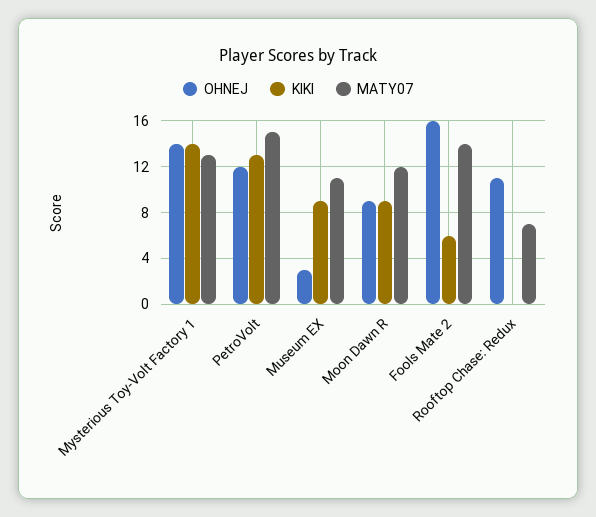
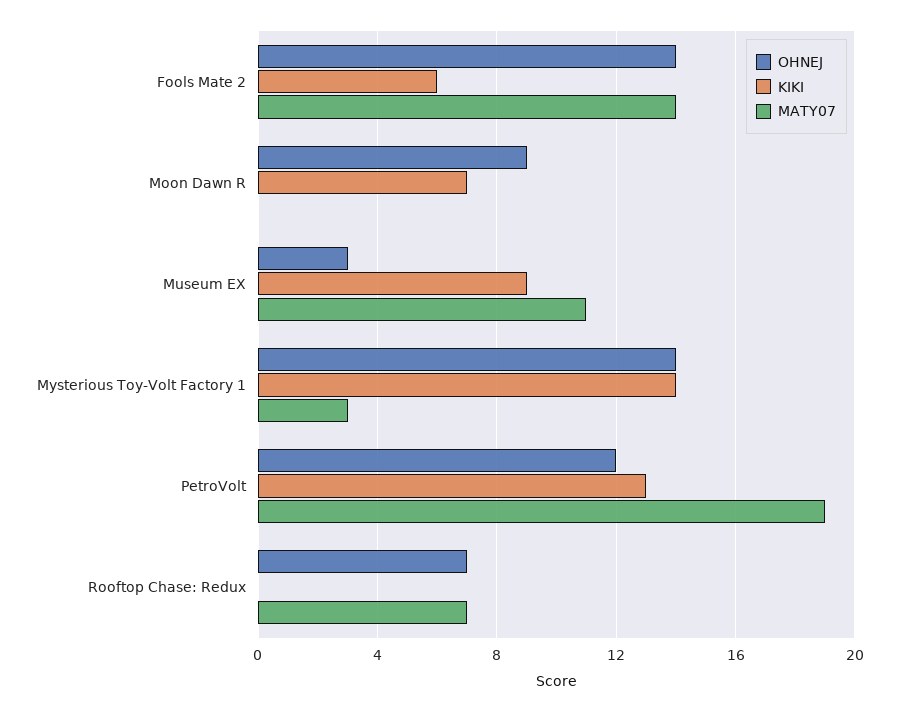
MATY07, Mysterious Toy-Volt Factory 1: 13 -> 3
MATY07, PetroVolt: 15 -> 19
KIKI, Moon Dawn R: 9 -> 7
MATY07, Moon Dawn R: 12 -> 0
OHNEJ, Fools Mate 2: 16 -> 14
OHNEJ, Rooftop Chase: Redux: 11 -> 7

